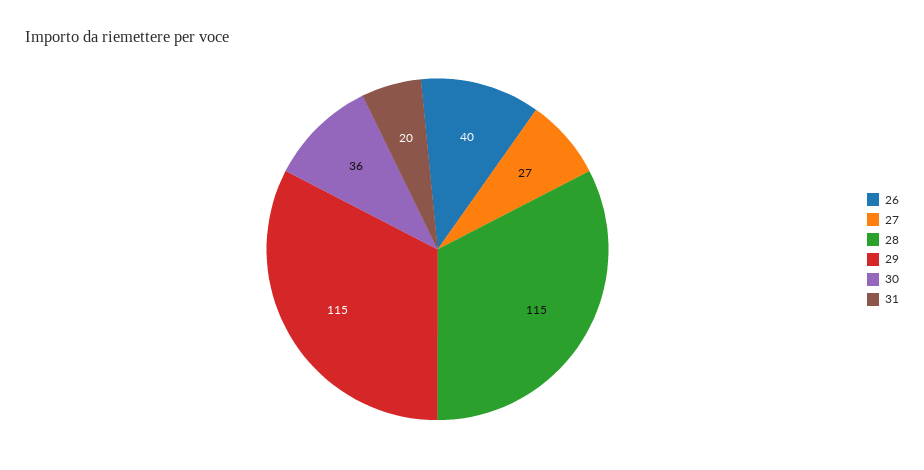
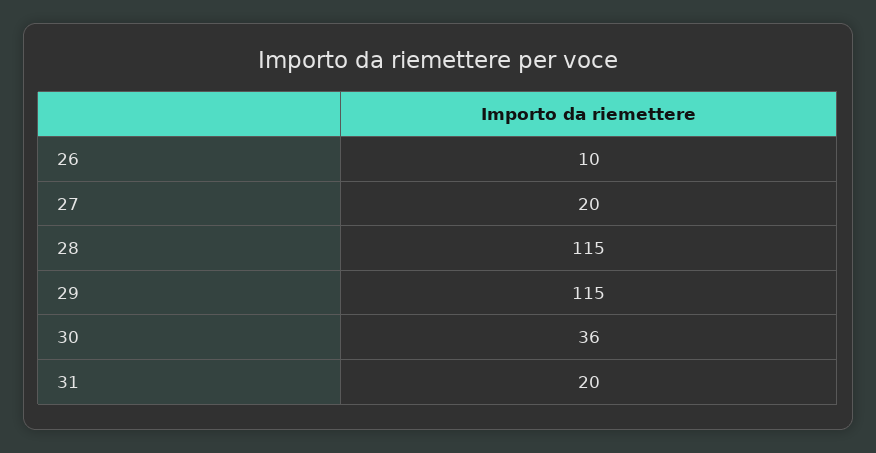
26: 40 -> 10
27: 27 -> 20

